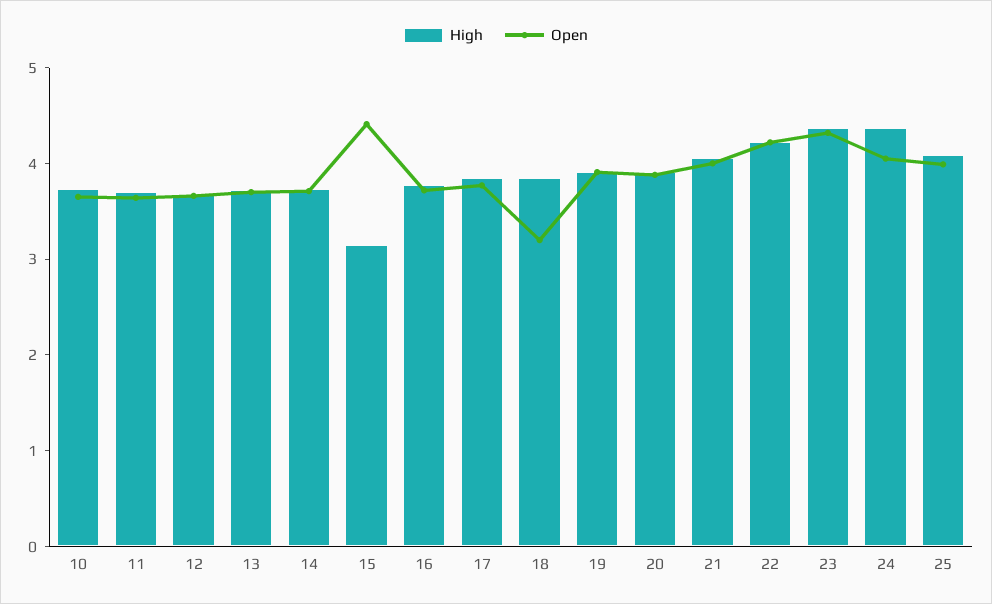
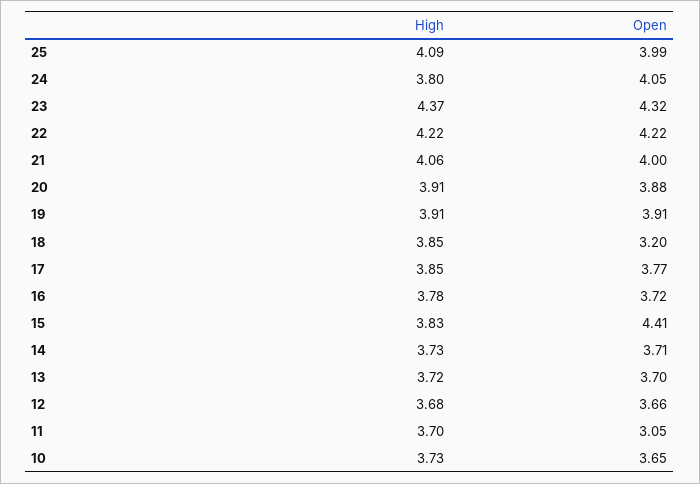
Open, 11: 3.6 -> 3.05
High, 15: 3.2 -> 3.83
High, 24: 4.4 -> 3.8

